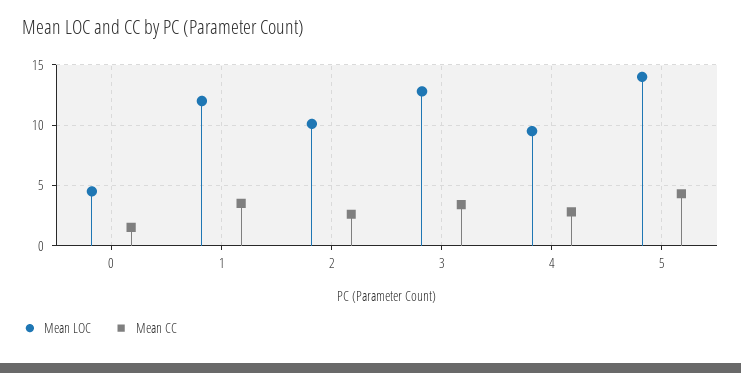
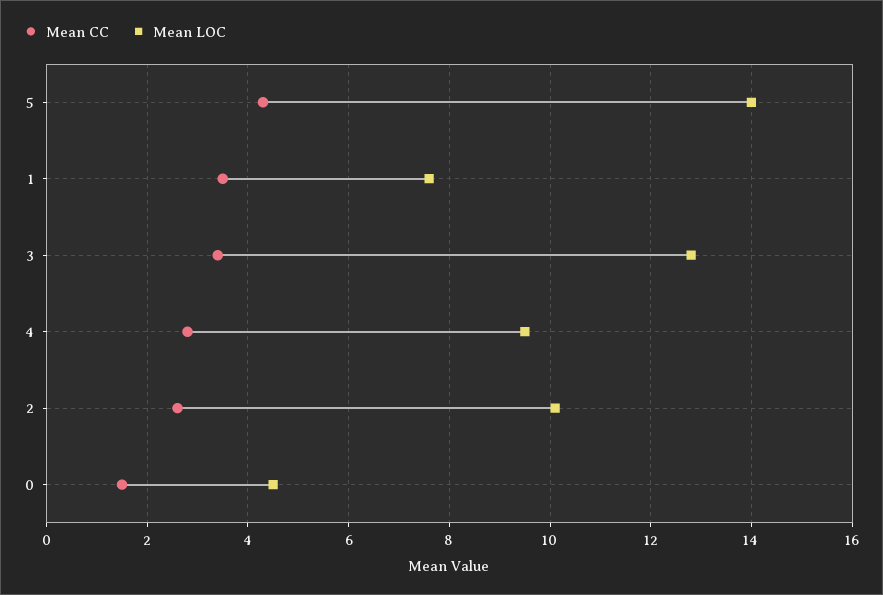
Mean LOC, 1: 12 -> 7.5

